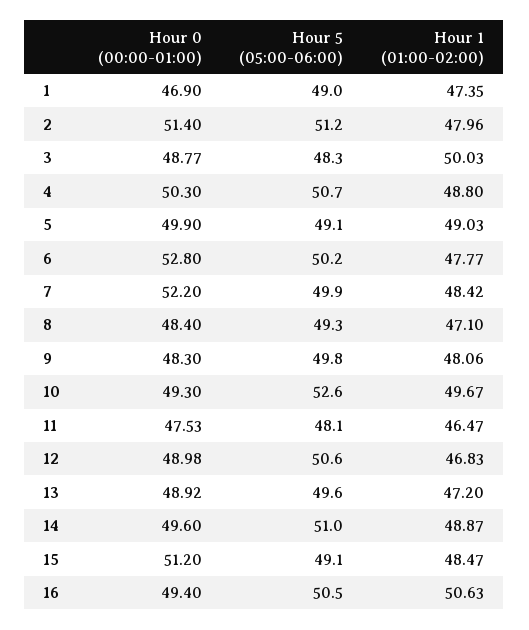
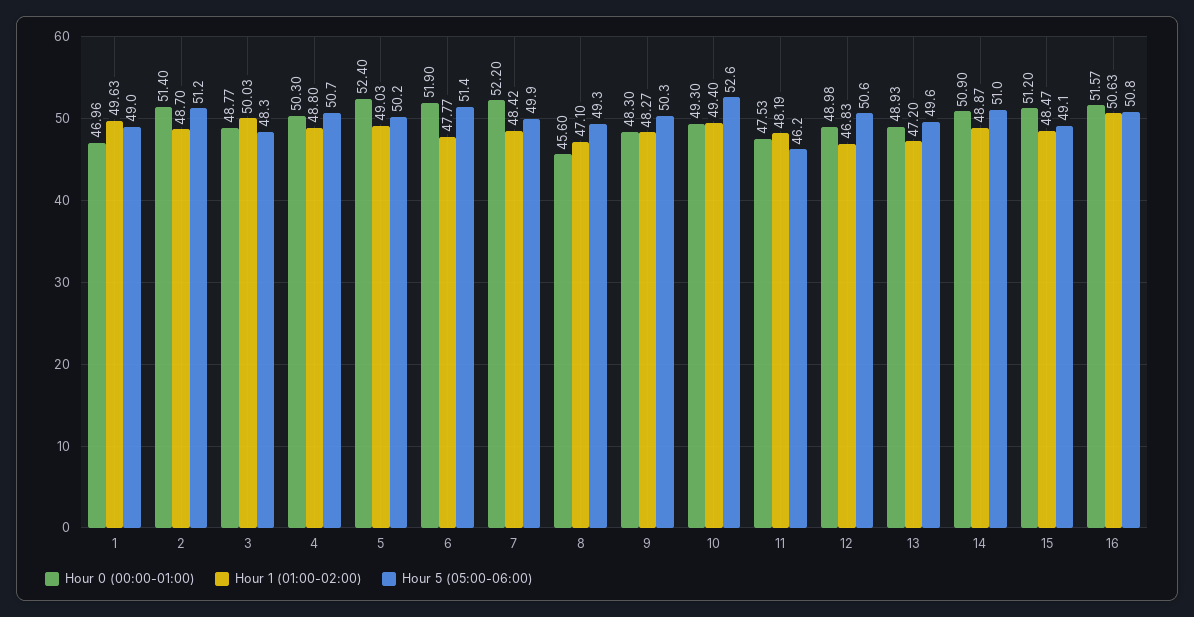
Hour 0 (00:00-01:00), 1: 46.9 -> 46.96
Hour 1 (01:00-02:00), 1: 47.35 -> 49.63
Hour 1 (01:00-02:00), 2: 47.96 -> 48.7
Hour 0 (00:00-01:00), 5: 49.9 -> 52.4
Hour 5 (05:00-06:00), 5: 49.1 -> 50.2
Hour 0 (00:00-01:00), 6: 52.8 -> 51.9
Hour 5 (05:00-06:00), 6: 50.2 -> 51.4
Hour 0 (00:00-01:00), 8: 48.4 -> 45.6
Hour 5 (05:00-06:00), 9: 49.8 -> 50.3
Hour 1 (01:00-02:00), 9: 48.06 -> 48.27
Hour 1 (01:00-02:00), 10: 49.67 -> 49.4
Hour 5 (05:00-06:00), 11: 48.1 -> 46.2
Hour 1 (01:00-02:00), 11: 46.47 -> 48.19
Hour 0 (00:00-01:00), 13: 48.92 -> 48.93
Hour 0 (00:00-01:00), 14: 49.6 -> 50.9
Hour 0 (00:00-01:00), 16: 49.4 -> 51.57
Hour 5 (05:00-06:00), 16: 50.5 -> 50.8

